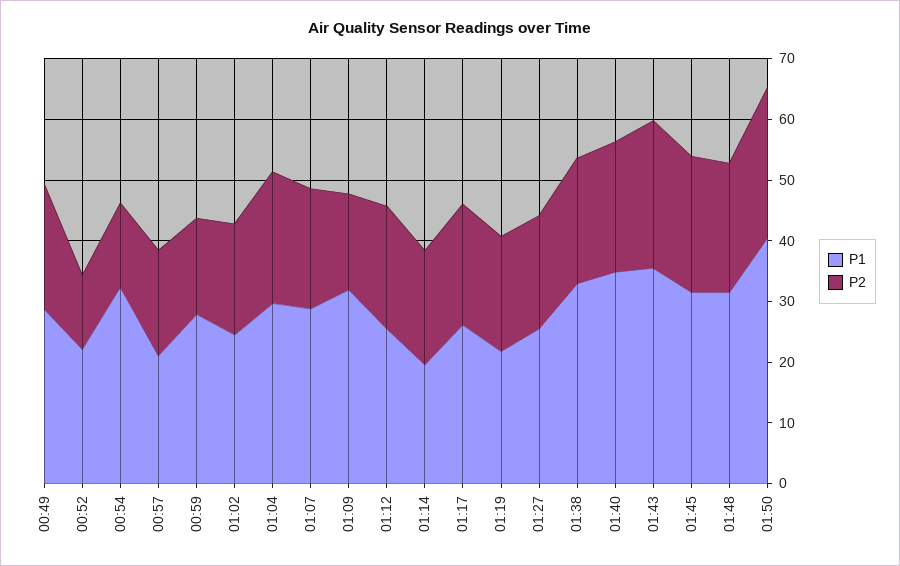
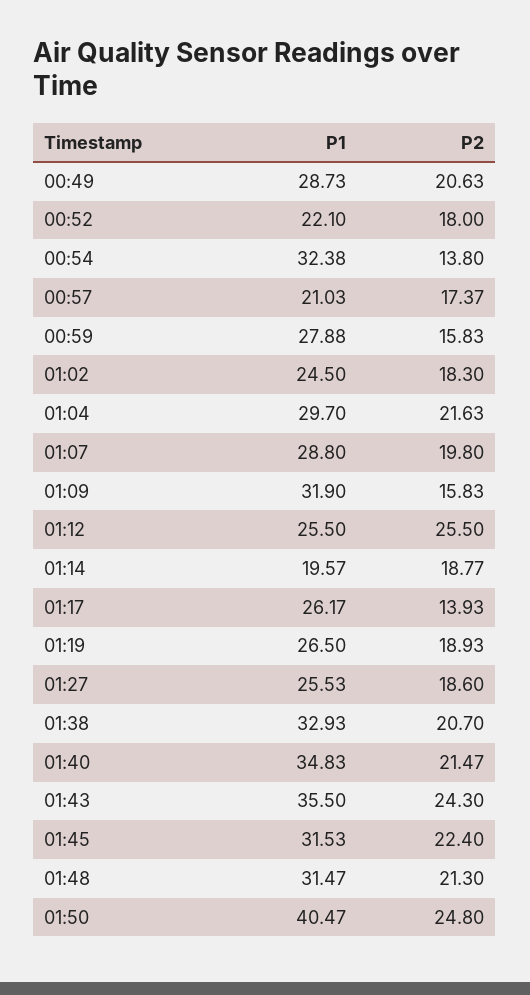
P2, 00:52: 12 -> 18
P2, 01:12: 20 -> 25.5
P2, 01:17: 20 -> 13.93
P1, 01:19: 22 -> 26.5

